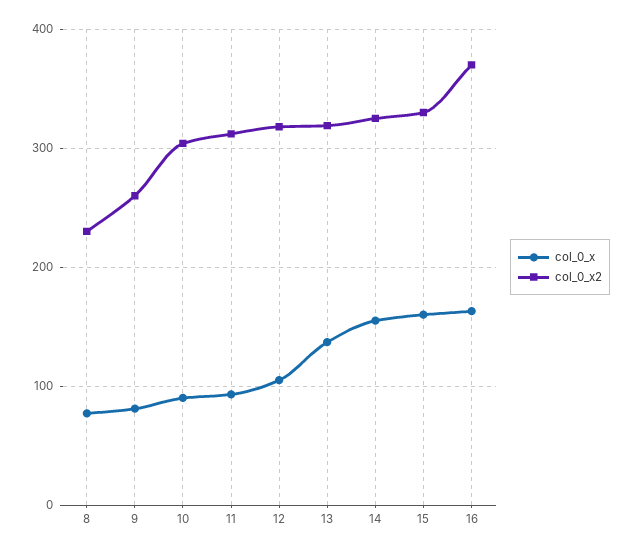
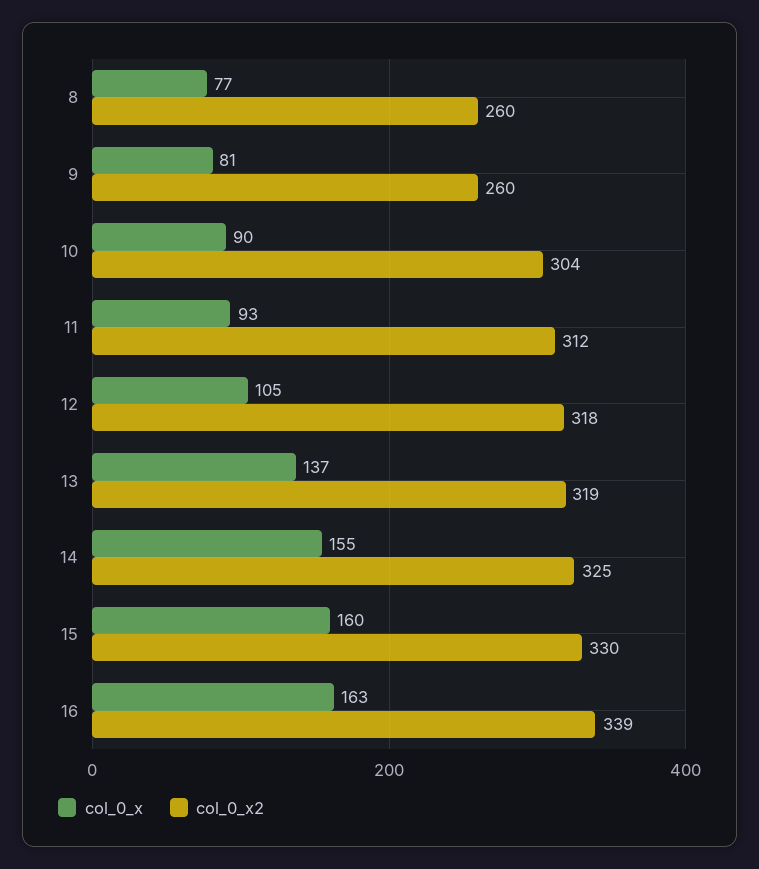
col_0_x2, 8: 230 -> 260
col_0_x2, 16: 370 -> 339

